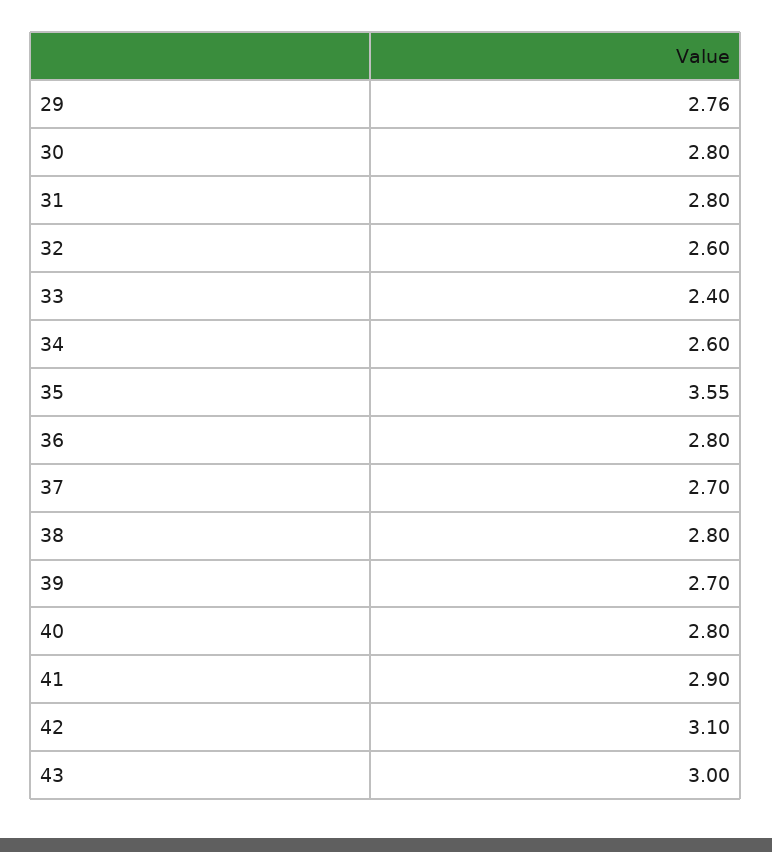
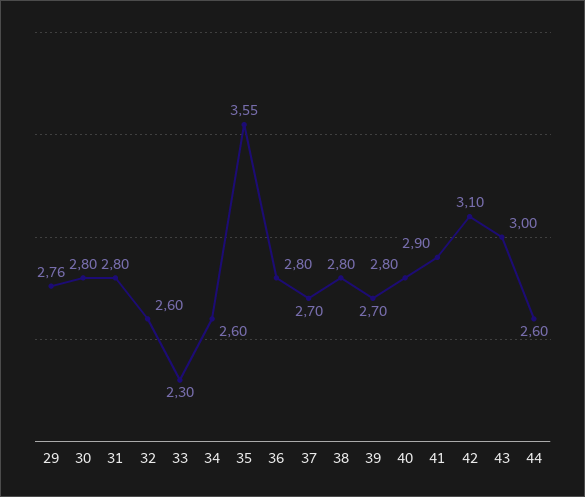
33: 2.4 -> 2.3
44: none -> 2.6

